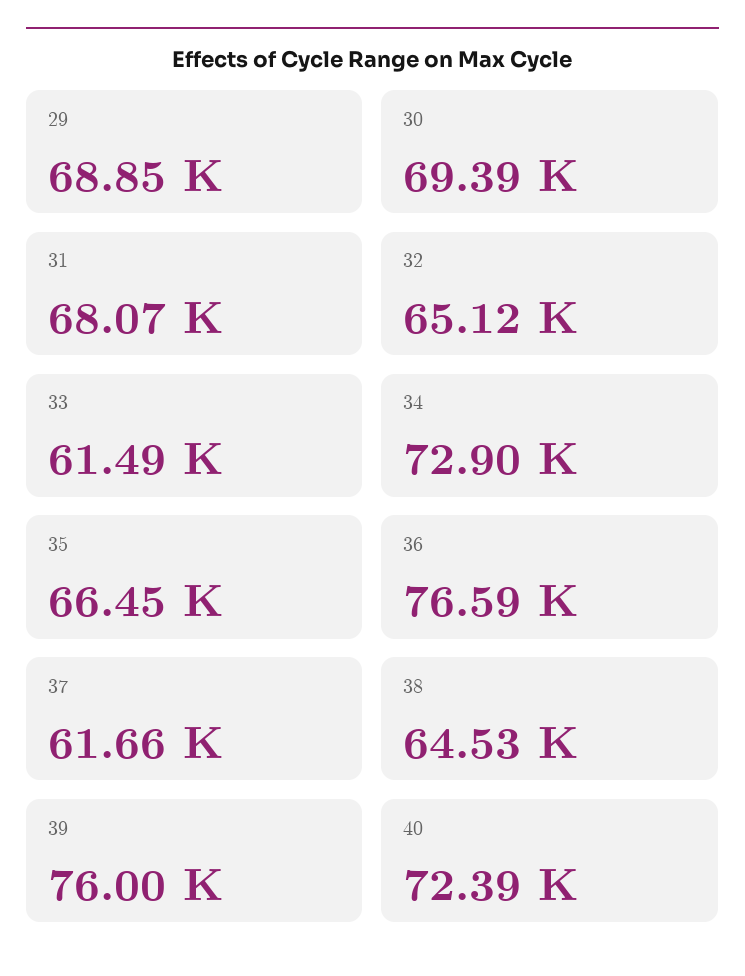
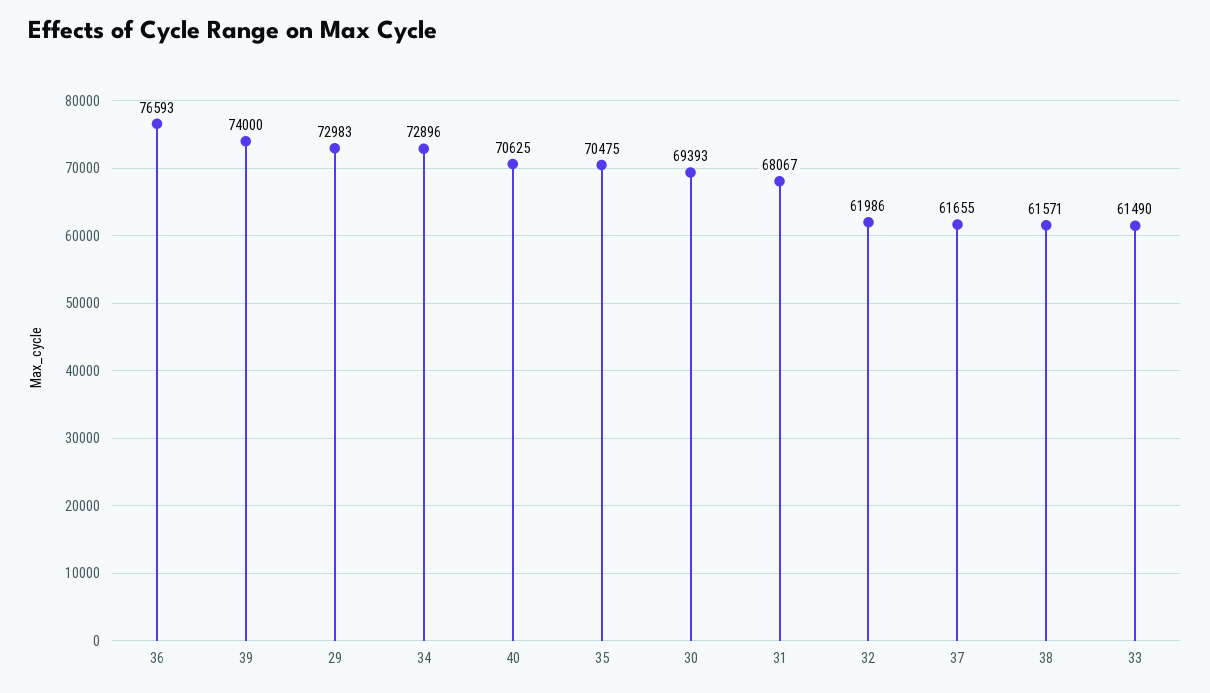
29: 68850 -> 72983
32: 65120 -> 61986
35: 66450 -> 70475
38: 64530 -> 61571
39: 76000 -> 74000
40: 72390 -> 70625

